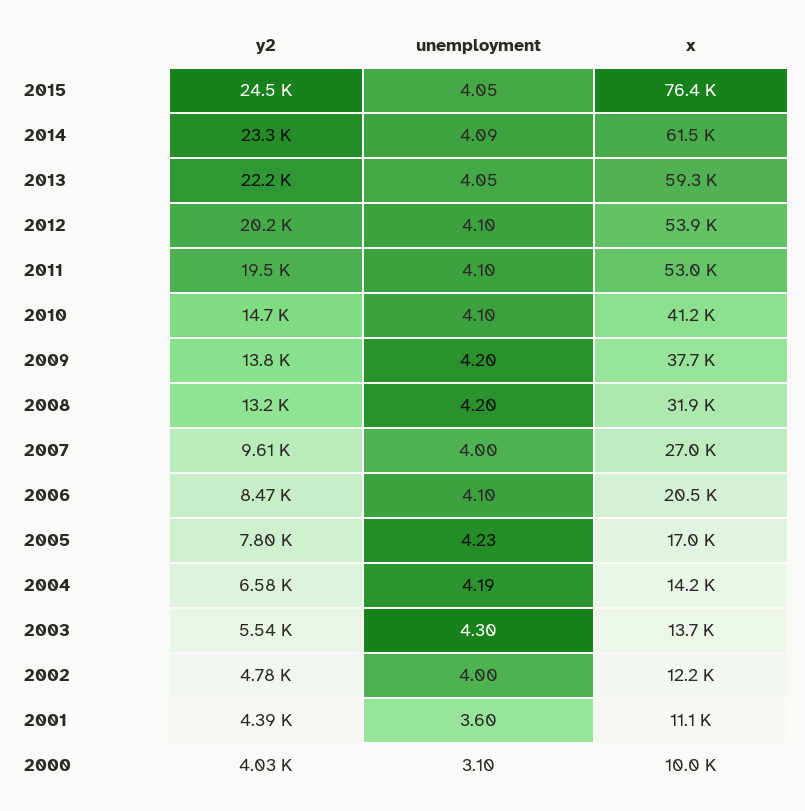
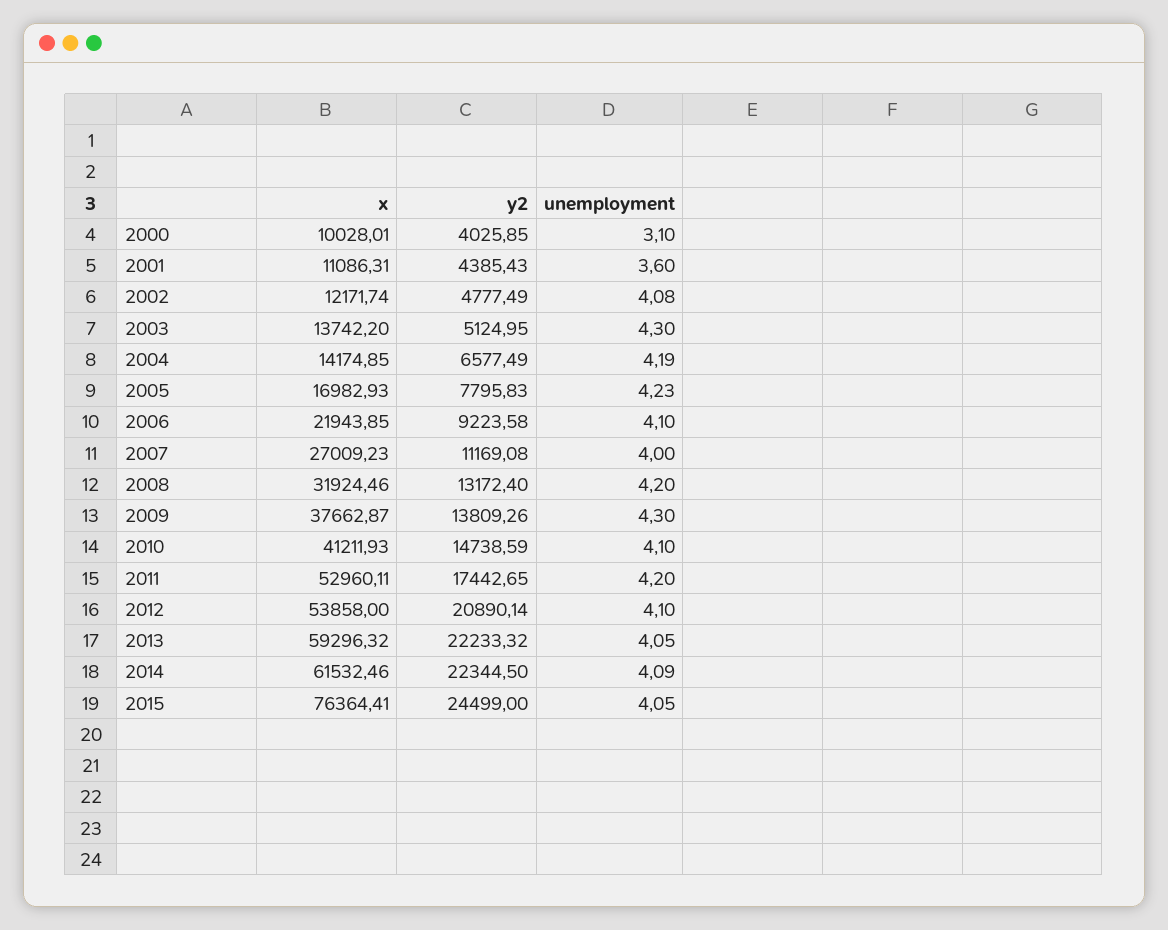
y2, 2014: 23300 -> 22344.5
y2, 2012: 20200 -> 20890.14
y2, 2011: 19500 -> 17442.65
unemployment, 2011: 4.1 -> 4.2
unemployment, 2009: 4.2 -> 4.3
y2, 2007: 9610 -> 11169.08
y2, 2006: 8470 -> 9223.58
x, 2006: 20500 -> 21943.85
y2, 2003: 5540 -> 5124.95
unemployment, 2002: 4 -> 4.08

